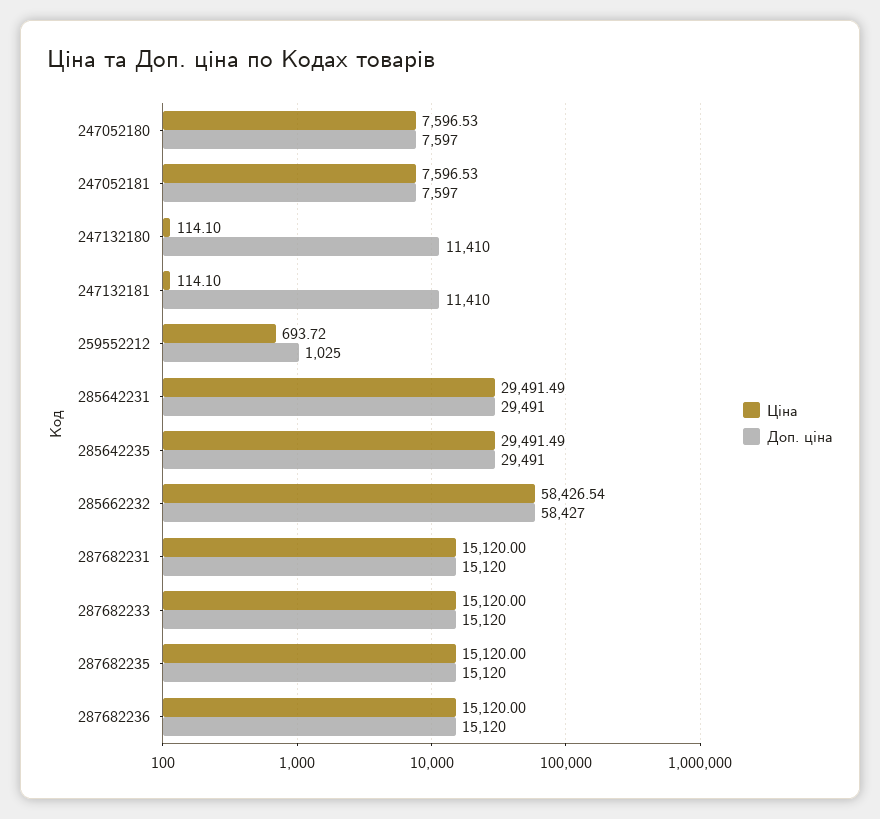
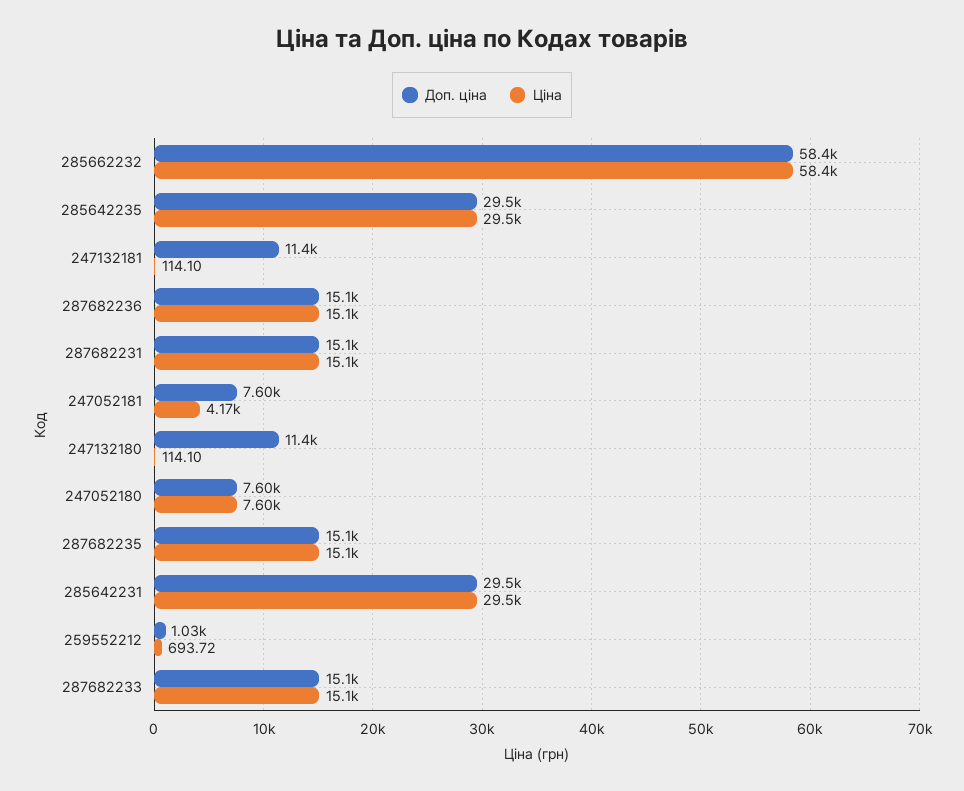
Ціна, 247052181: 7596.53 -> 4170

